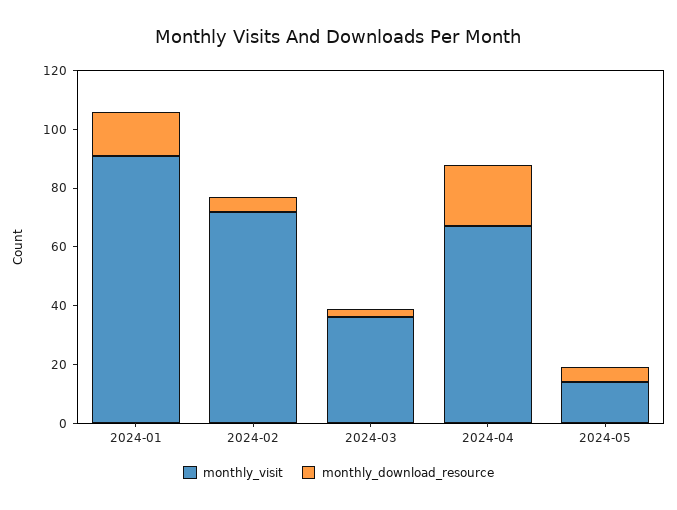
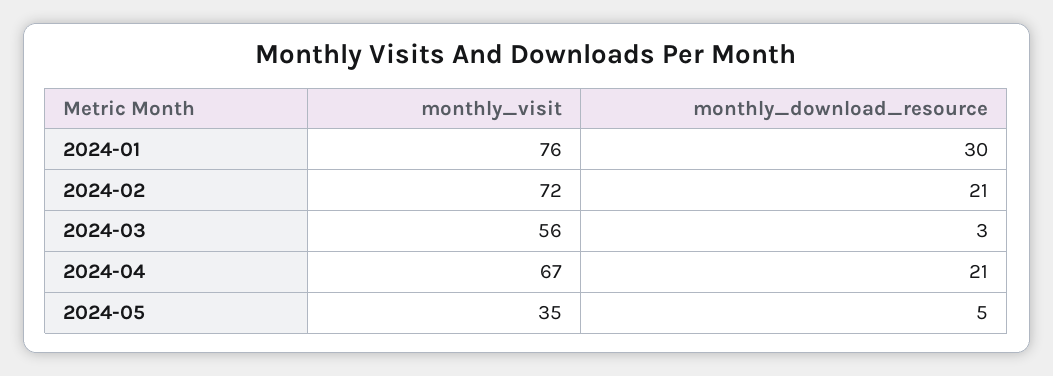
monthly_visit, 2024-01: 90 -> 76
monthly_download_resource, 2024-01: 15 -> 30
monthly_download_resource, 2024-02: 5 -> 21
monthly_visit, 2024-03: 35 -> 56
monthly_visit, 2024-05: 15 -> 35

